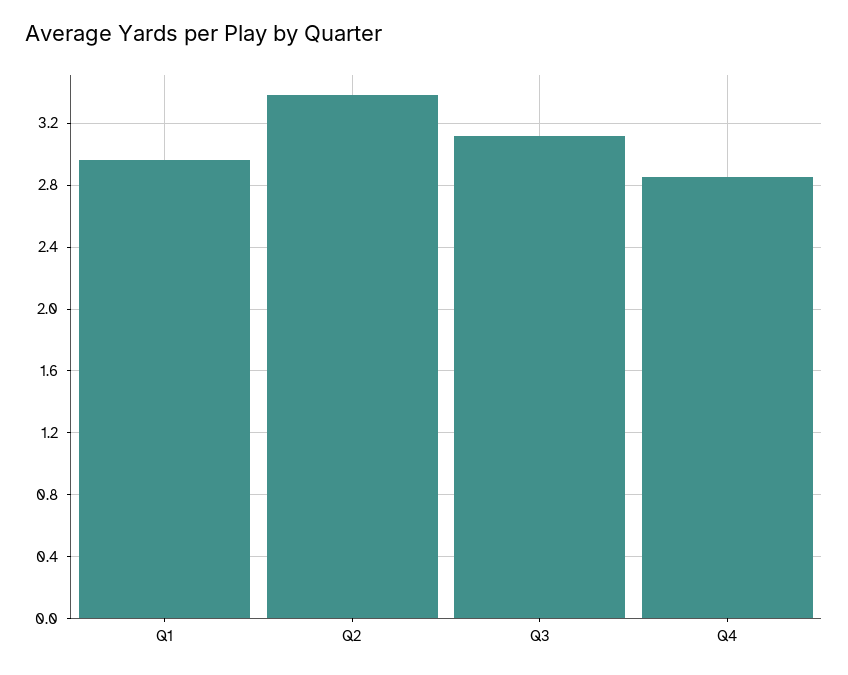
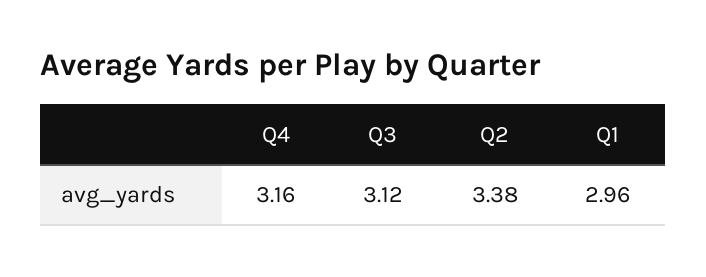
Q4: 2.85 -> 3.16

